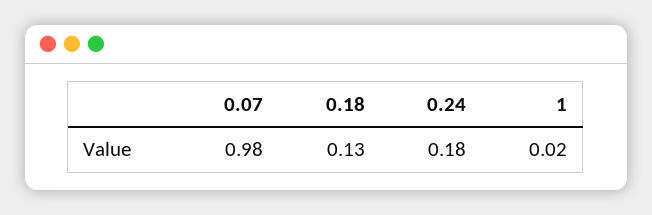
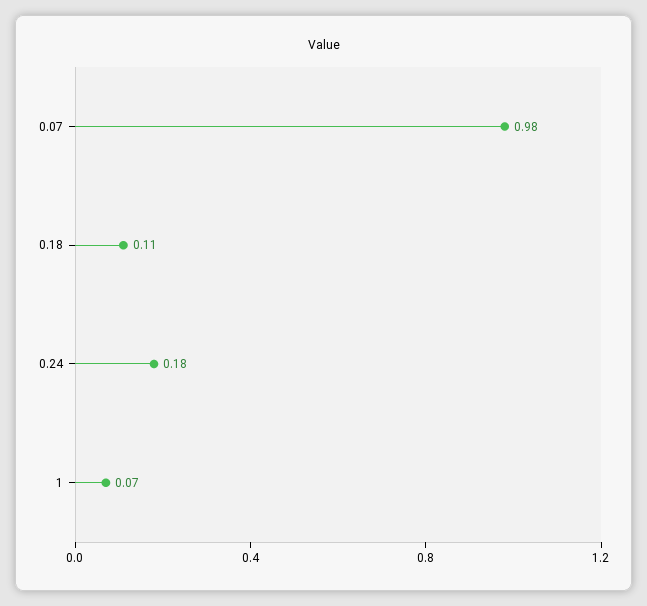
0.18: 0.13 -> 0.11
1: 0.02 -> 0.07

